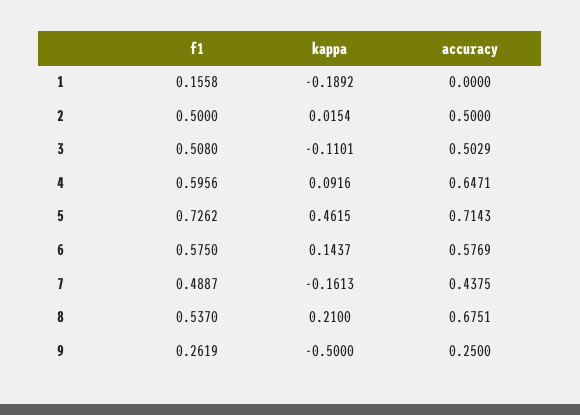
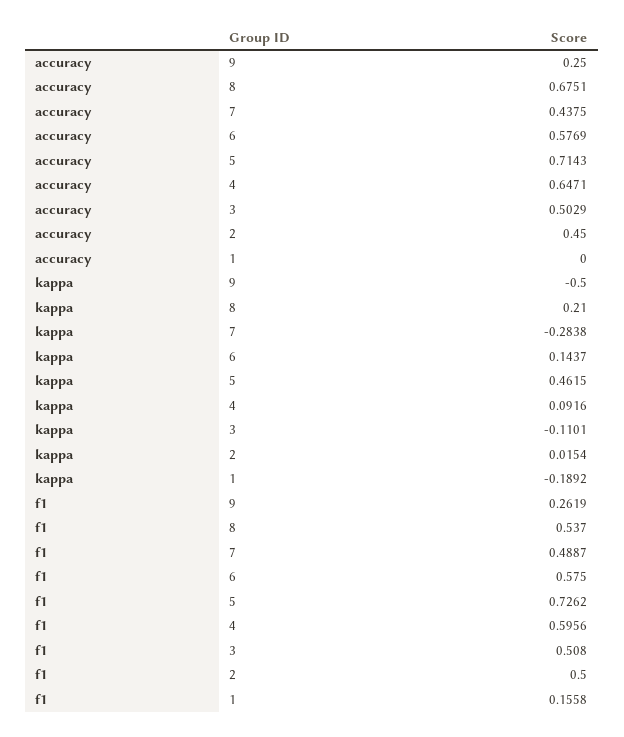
accuracy, 2: 0.5 -> 0.45
kappa, 7: -0.1613 -> -0.2838

